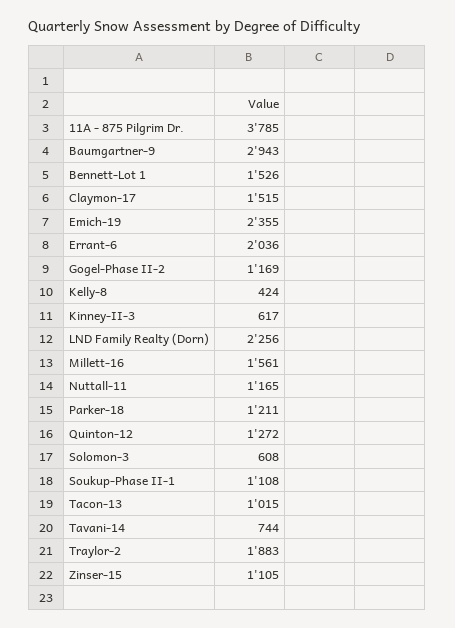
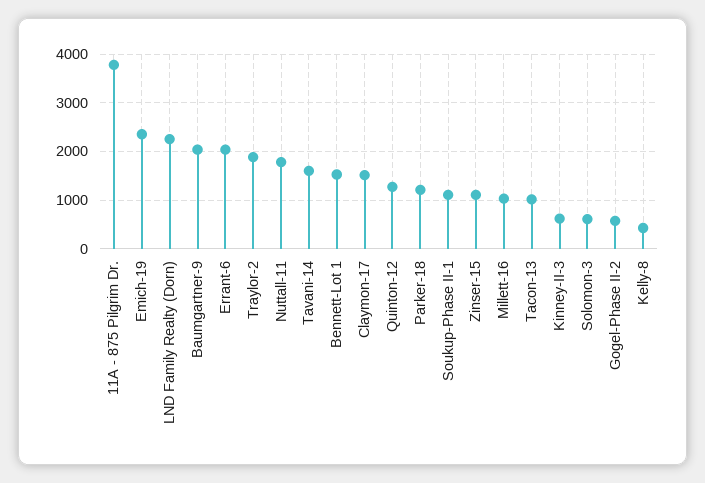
Baumgartner-9: 2943 -> 2000
Gogel-Phase II-2: 1169 -> 600
Millett-16: 1561 -> 1000
Nuttall-11: 1165 -> 1800
Tavani-14: 744 -> 1600

